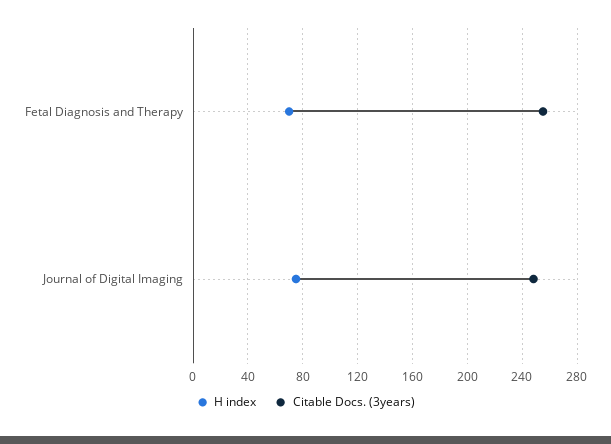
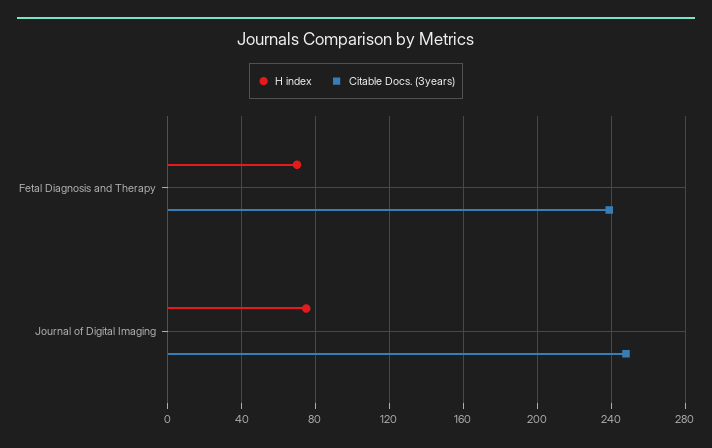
Citable Docs. (3years), Fetal Diagnosis and Therapy: 255 -> 240

